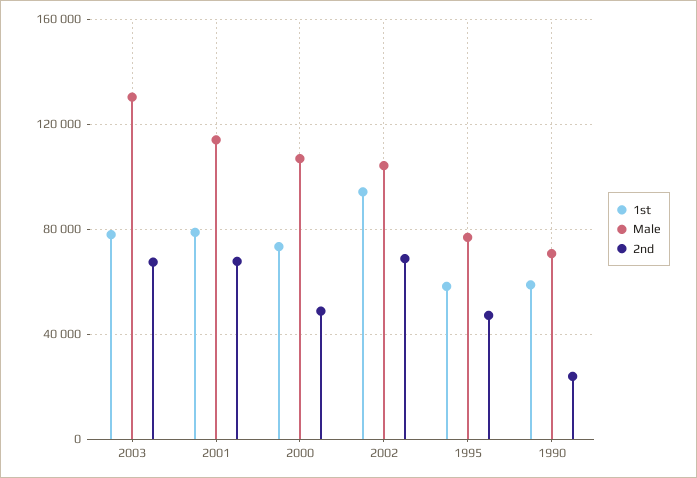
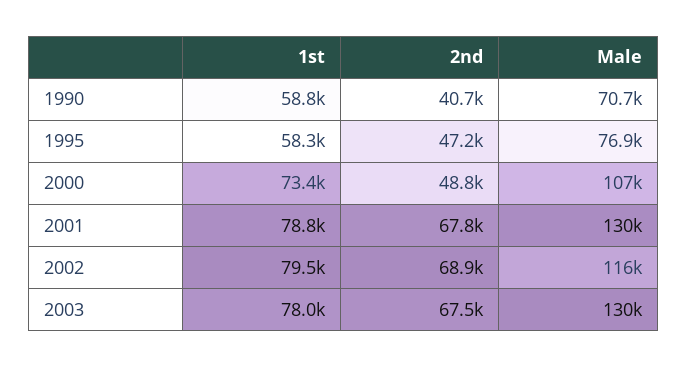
Male, 2001: 115000 -> 130000
1st, 2002: 95000 -> 79500
Male, 2002: 105000 -> 116000
2nd, 1990: 25000 -> 40700

